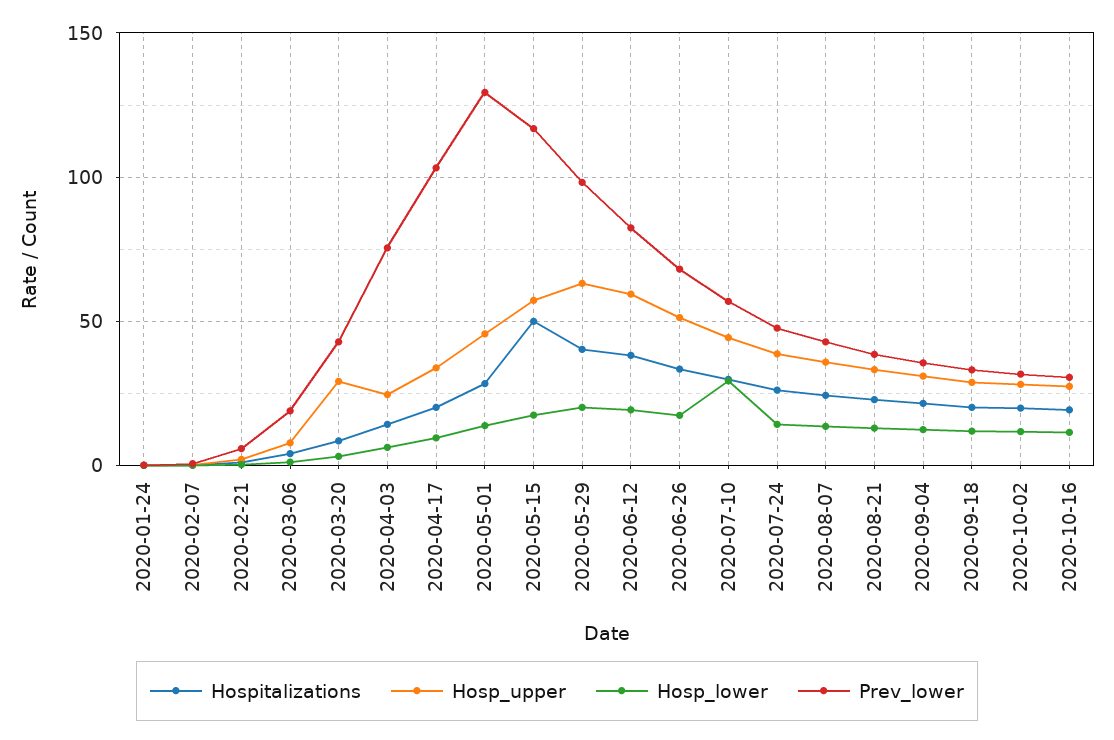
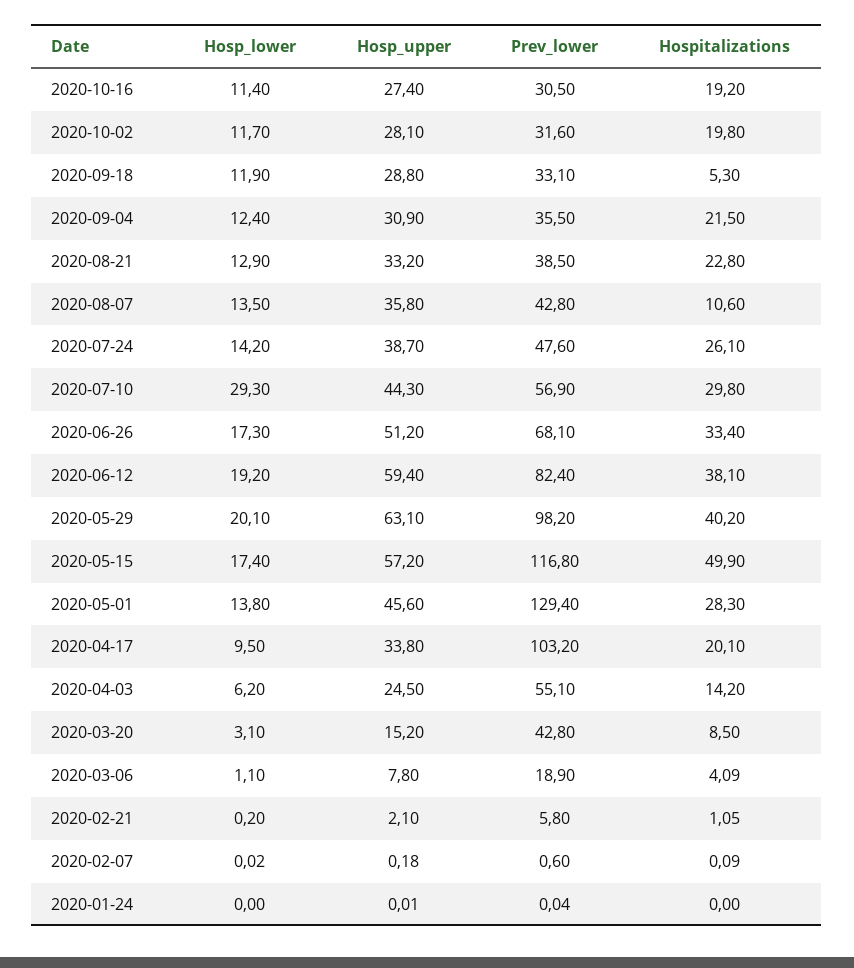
Hosp_upper, 2020-03-20: 30 -> 15.2
Prev_lower, 2020-04-03: 75 -> 55.1
Hospitalizations, 2020-08-07: 25 -> 10.6
Hospitalizations, 2020-09-18: 20 -> 5.3

